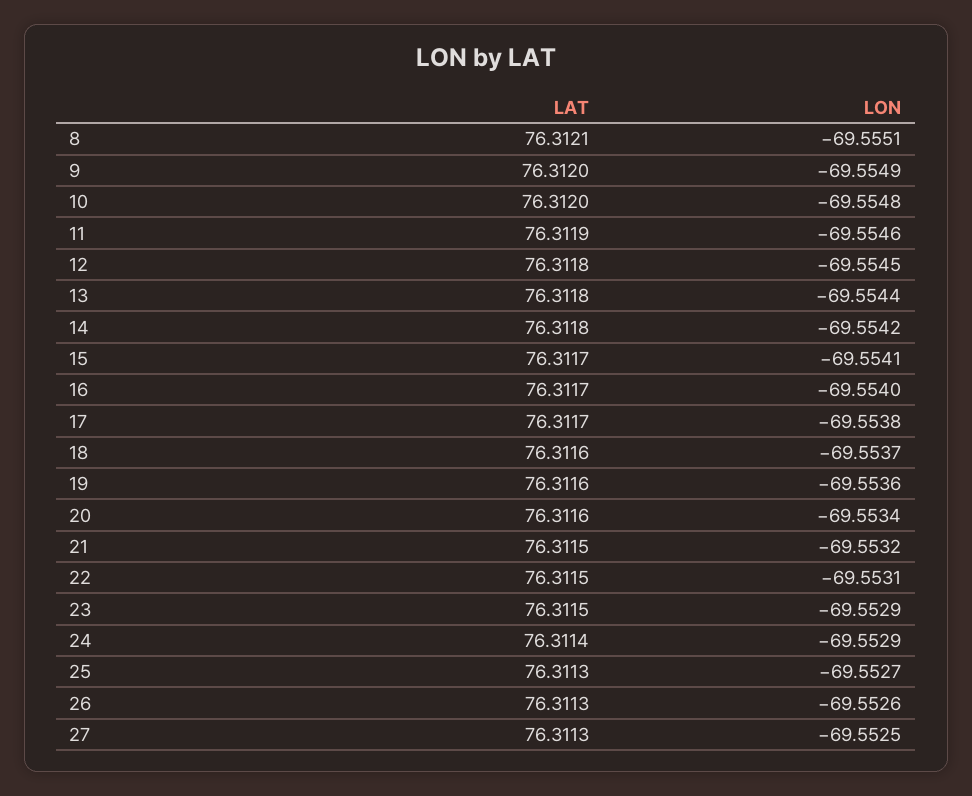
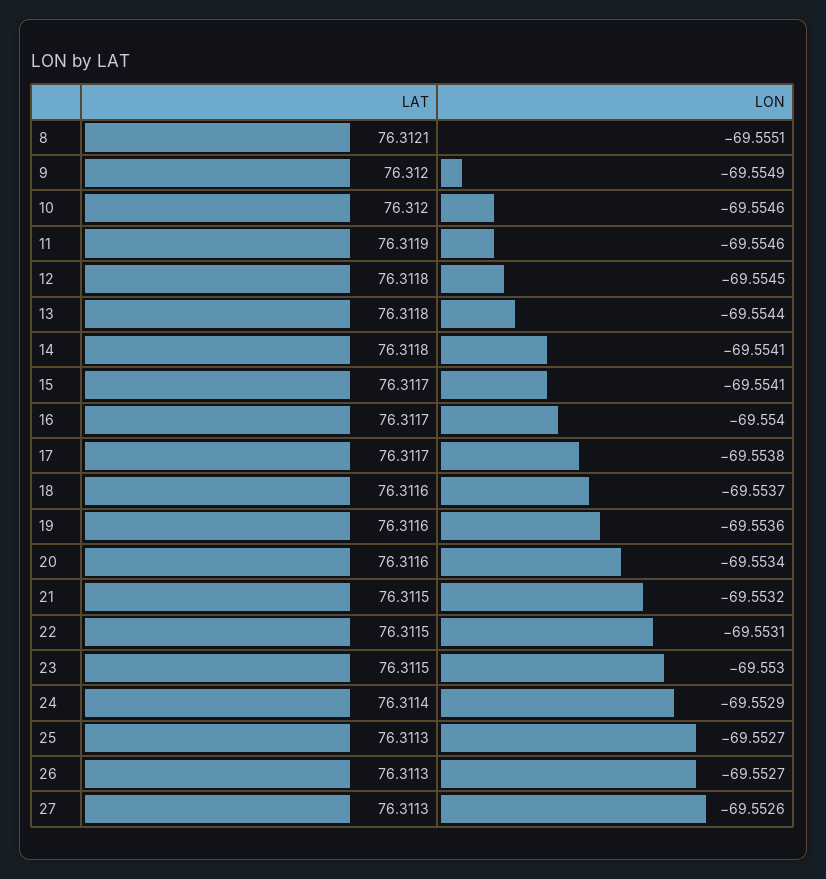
LON, 10: -69.5548 -> -69.5546
LON, 14: -69.5542 -> -69.5541
LON, 23: -69.5529 -> -69.553
LON, 26: -69.5526 -> -69.5527
LON, 27: -69.5525 -> -69.5526

